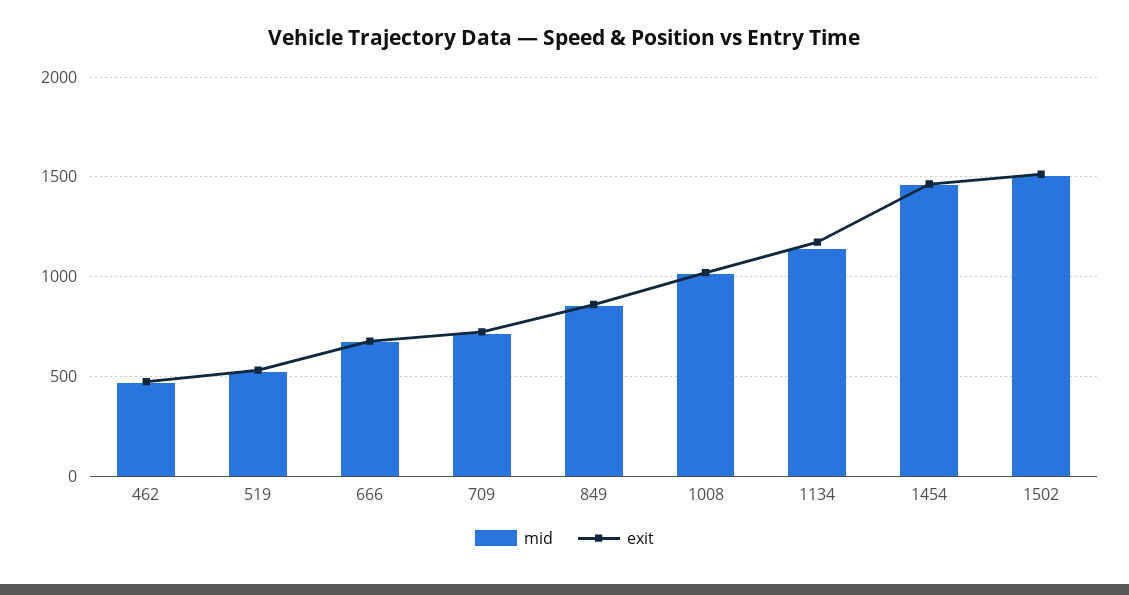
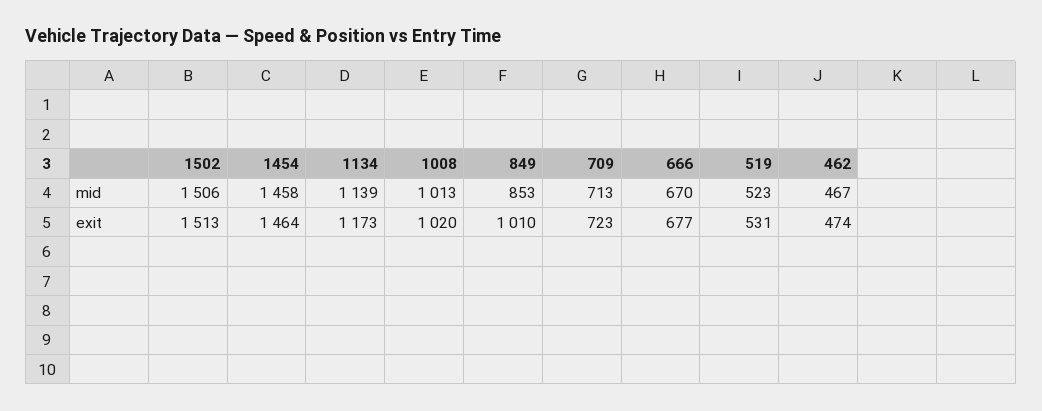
exit, 849: 850 -> 1010

